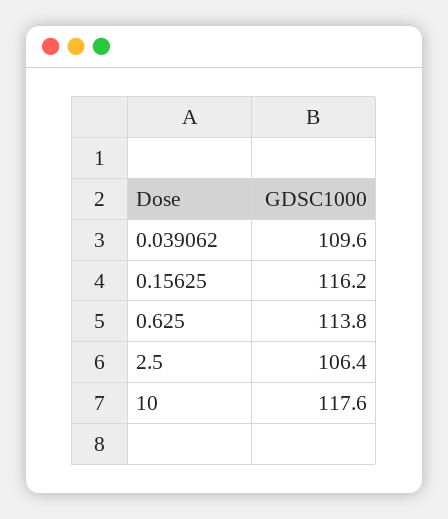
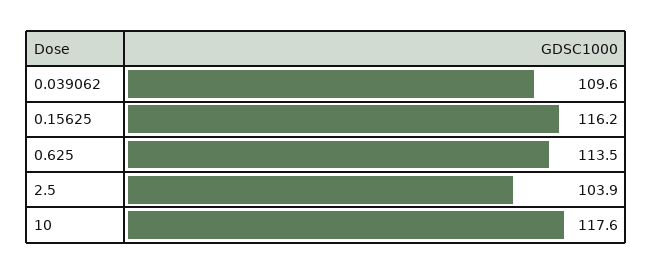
0.625: 113.8 -> 113.5
2.5: 106.4 -> 103.9

